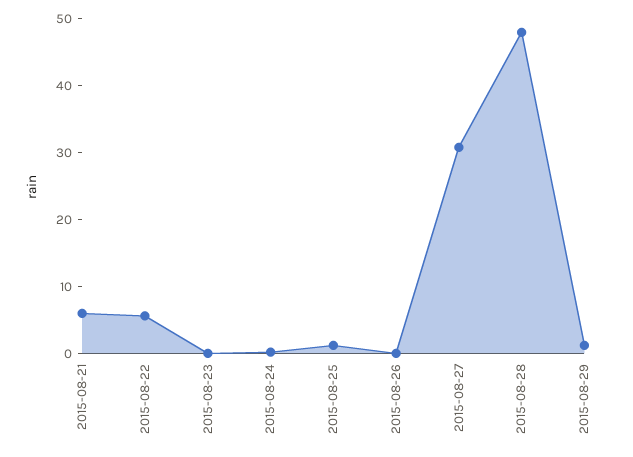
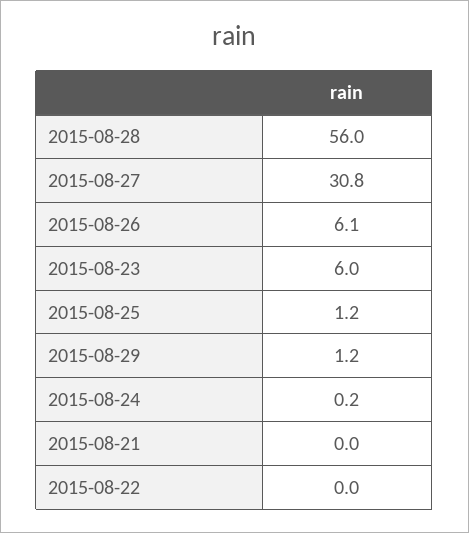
2015-08-21: 6 -> 0
2015-08-22: 6 -> 0
2015-08-23: 0 -> 6
2015-08-26: 0 -> 6.1
2015-08-28: 48 -> 56

